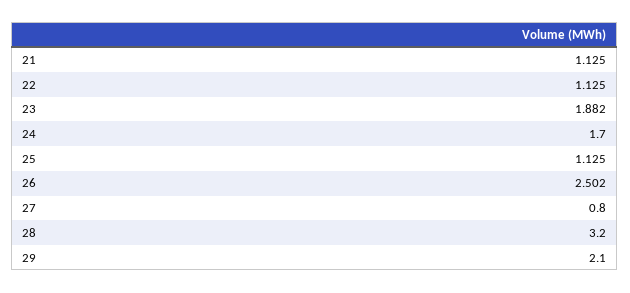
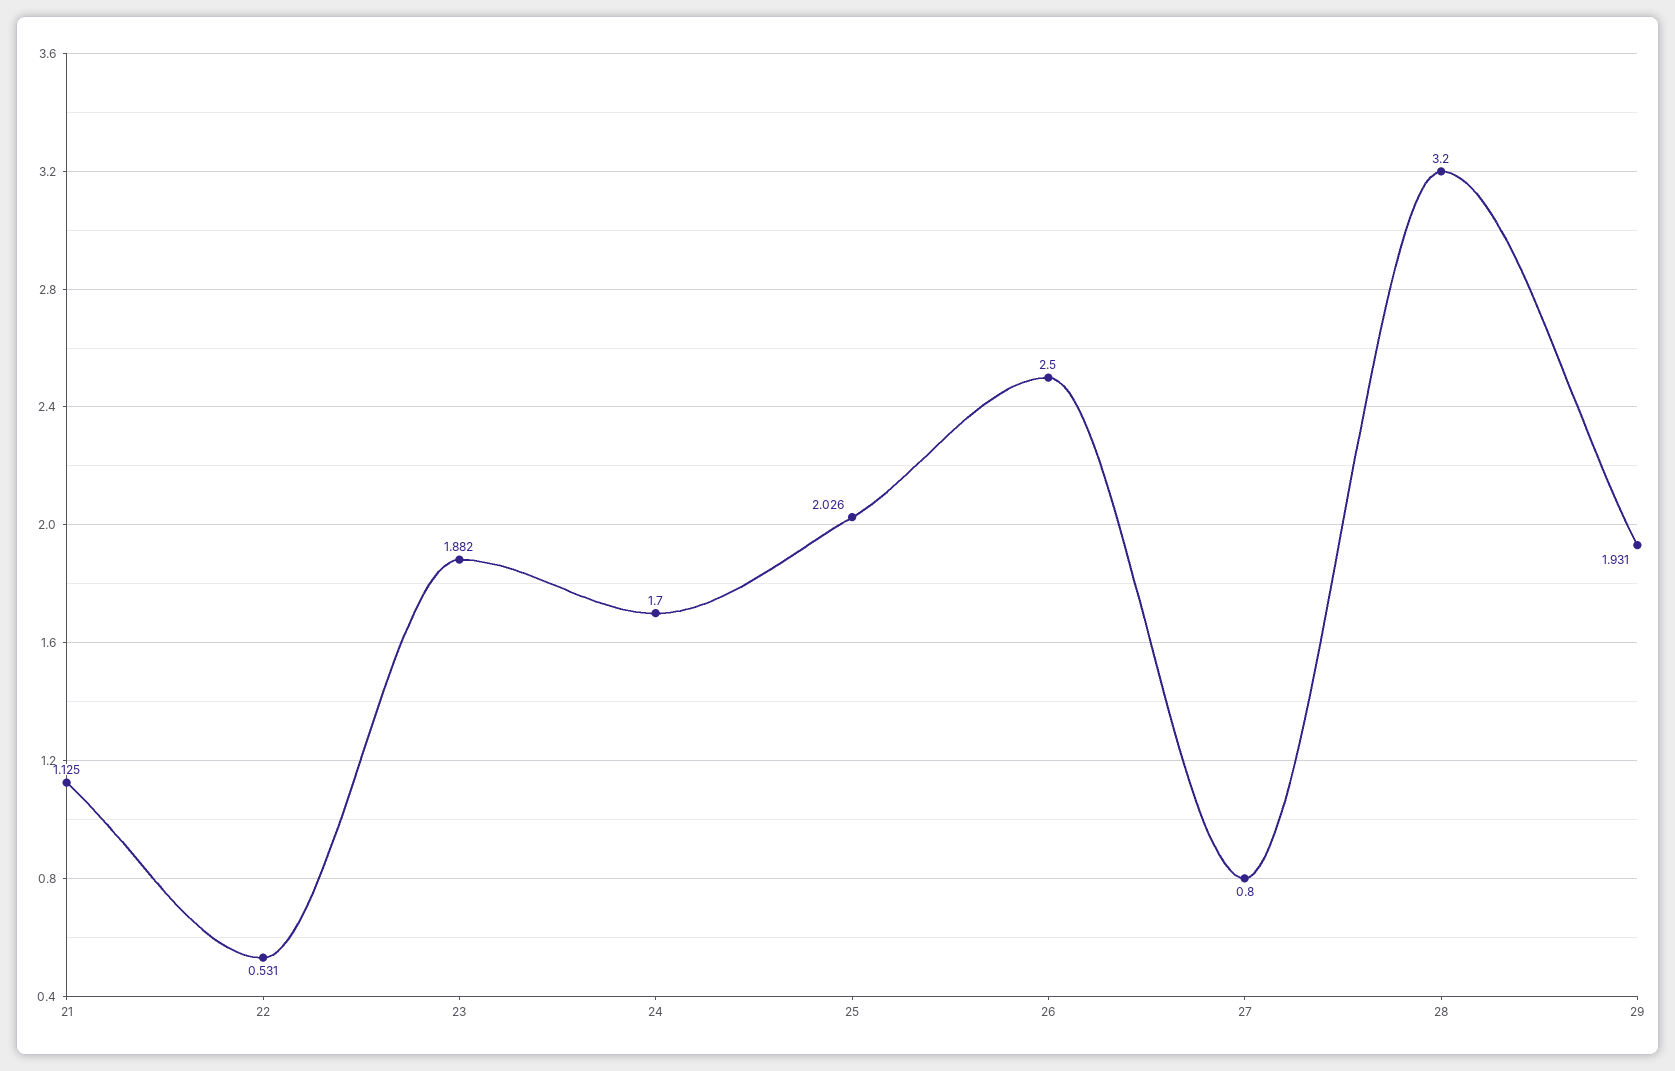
22: 1.125 -> 0.531
25: 1.125 -> 2.026
26: 2.502 -> 2.5
29: 2.1 -> 1.931

